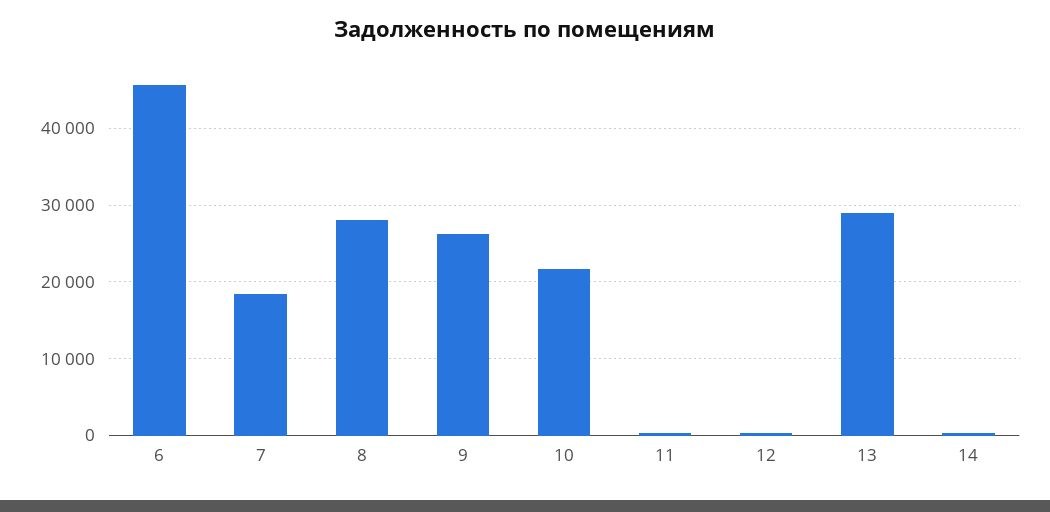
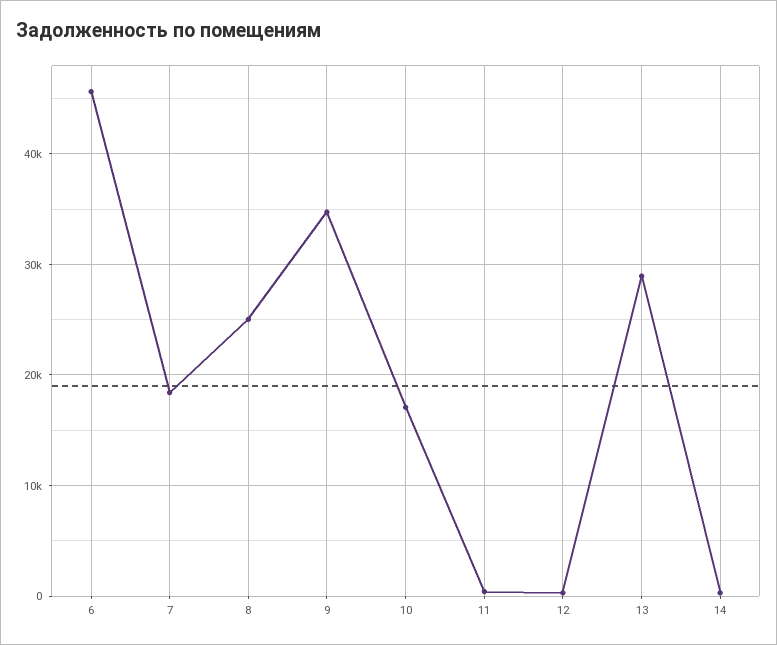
8: 28000 -> 25000
9: 26000 -> 35000
10: 22000 -> 17000

